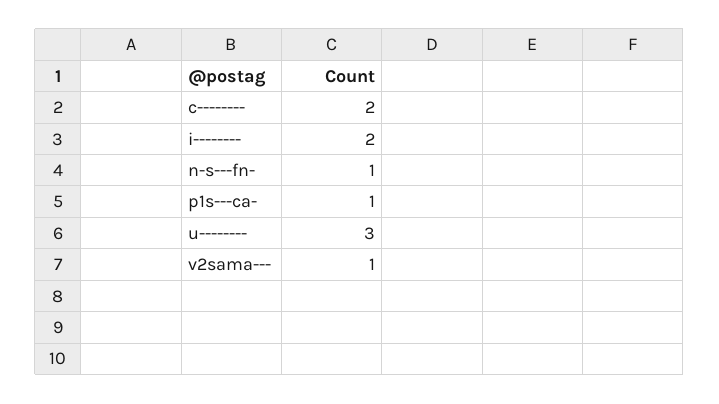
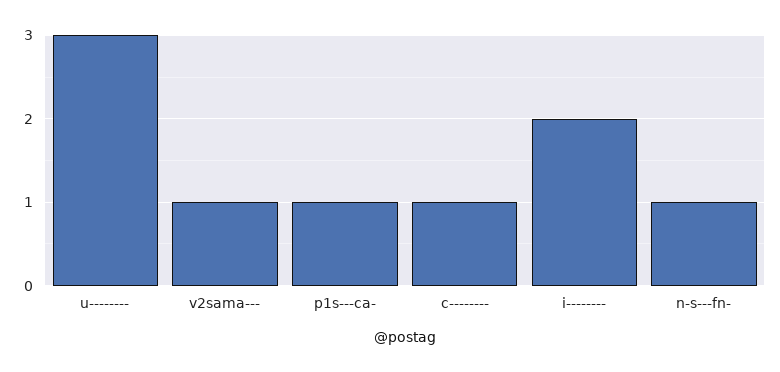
c--------: 2 -> 1

